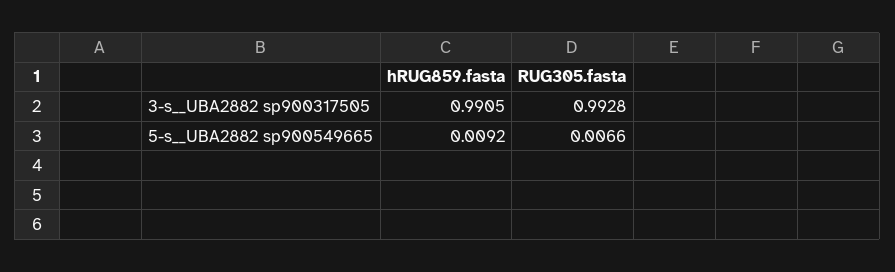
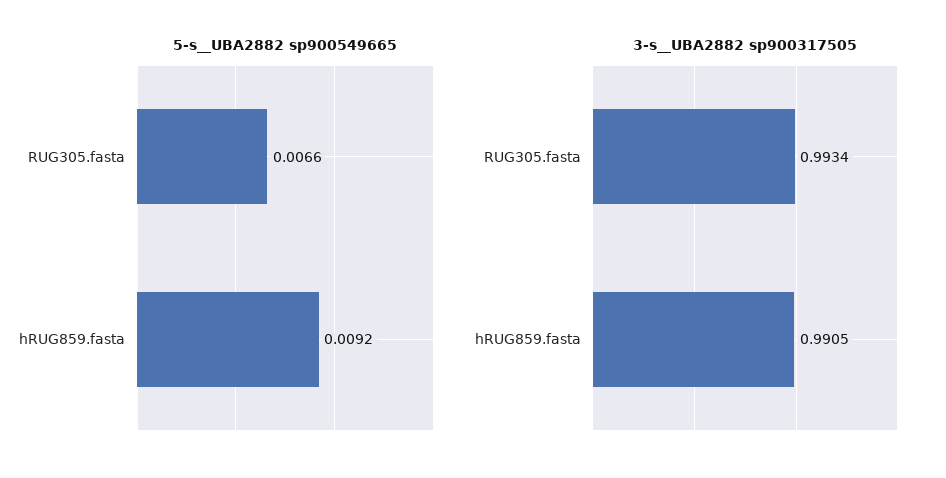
3-s__UBA2882 sp900317505, RUG305.fasta: 0.9928 -> 0.9934

